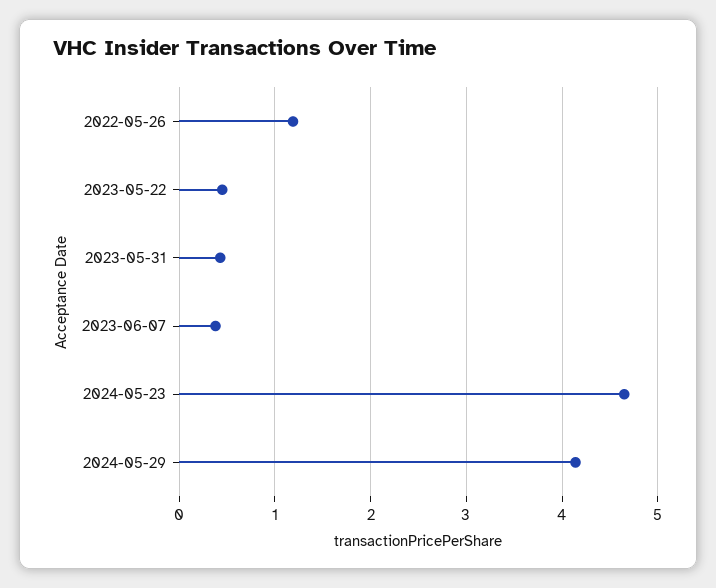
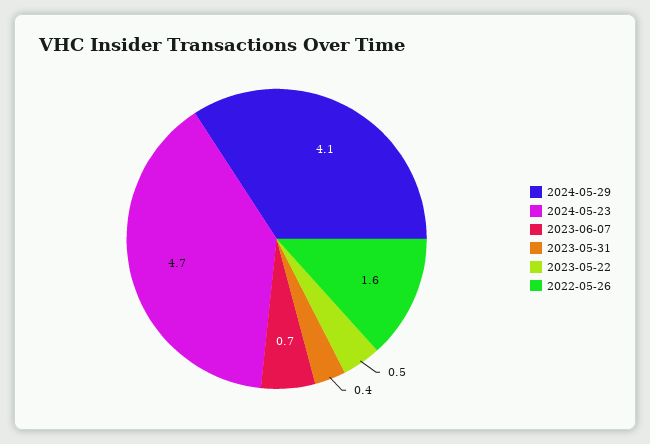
2022-05-26: 1.2 -> 1.6
2023-06-07: 0.4 -> 0.7

